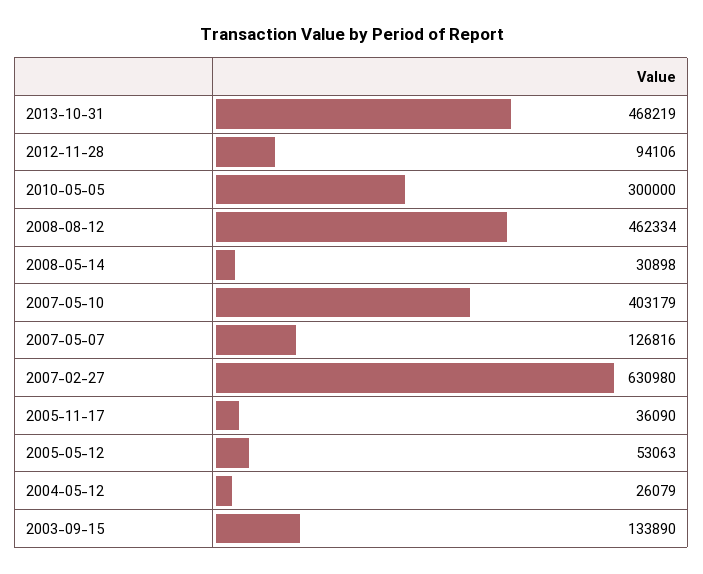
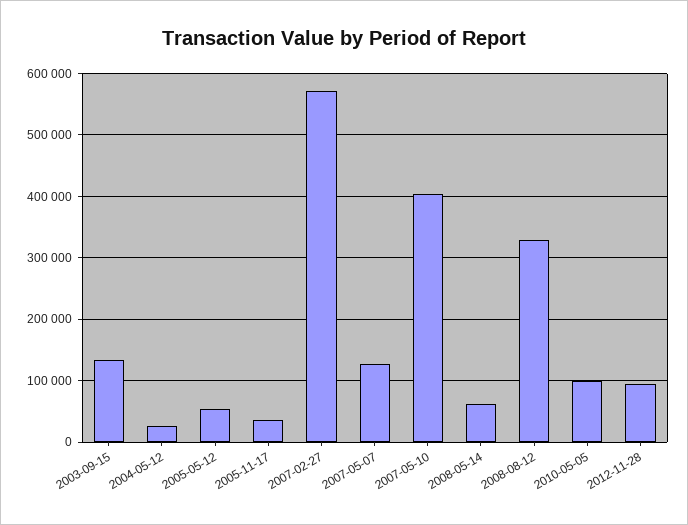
2013-10-31: 468219 -> none
2010-05-05: 300000 -> 100000
2008-08-12: 462334 -> 330000
2008-05-14: 30898 -> 60000
2007-02-27: 630980 -> 570000

